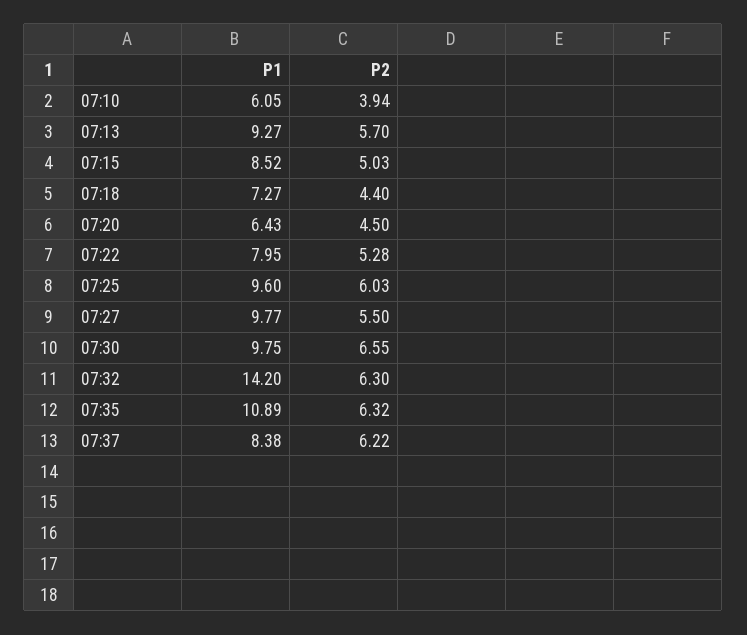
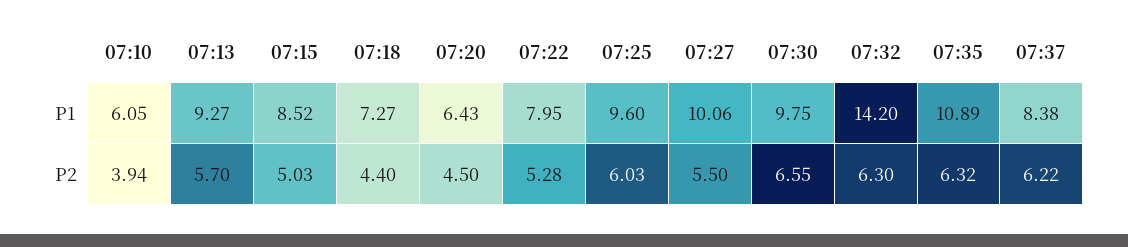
P1, 07:27: 9.77 -> 10.06

